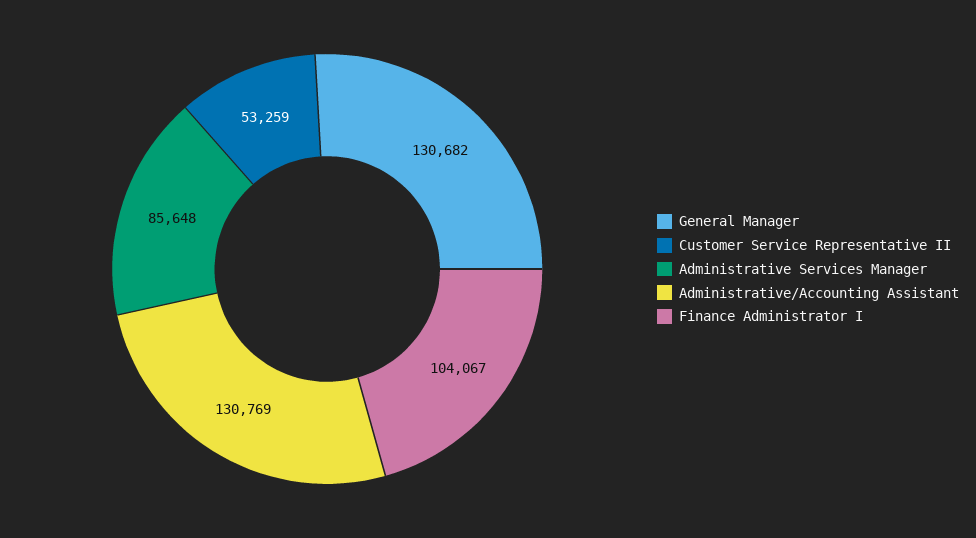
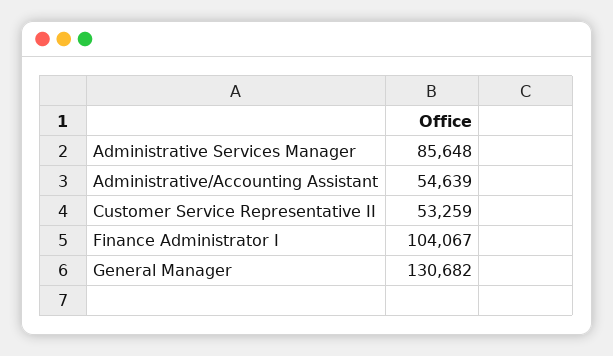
Administrative/Accounting Assistant: 130769 -> 54639

